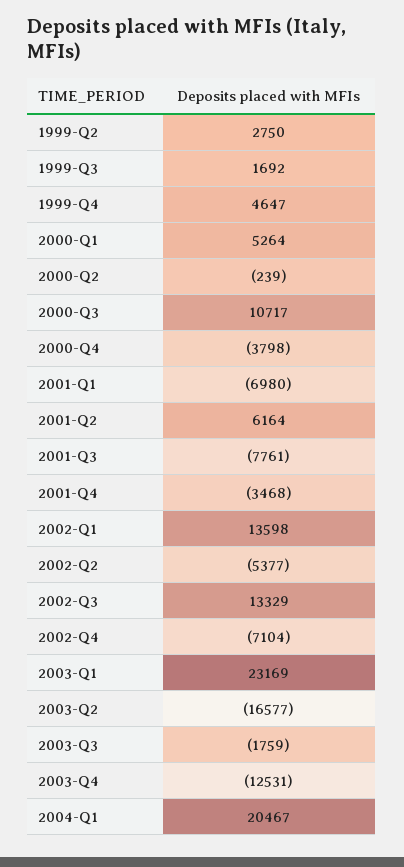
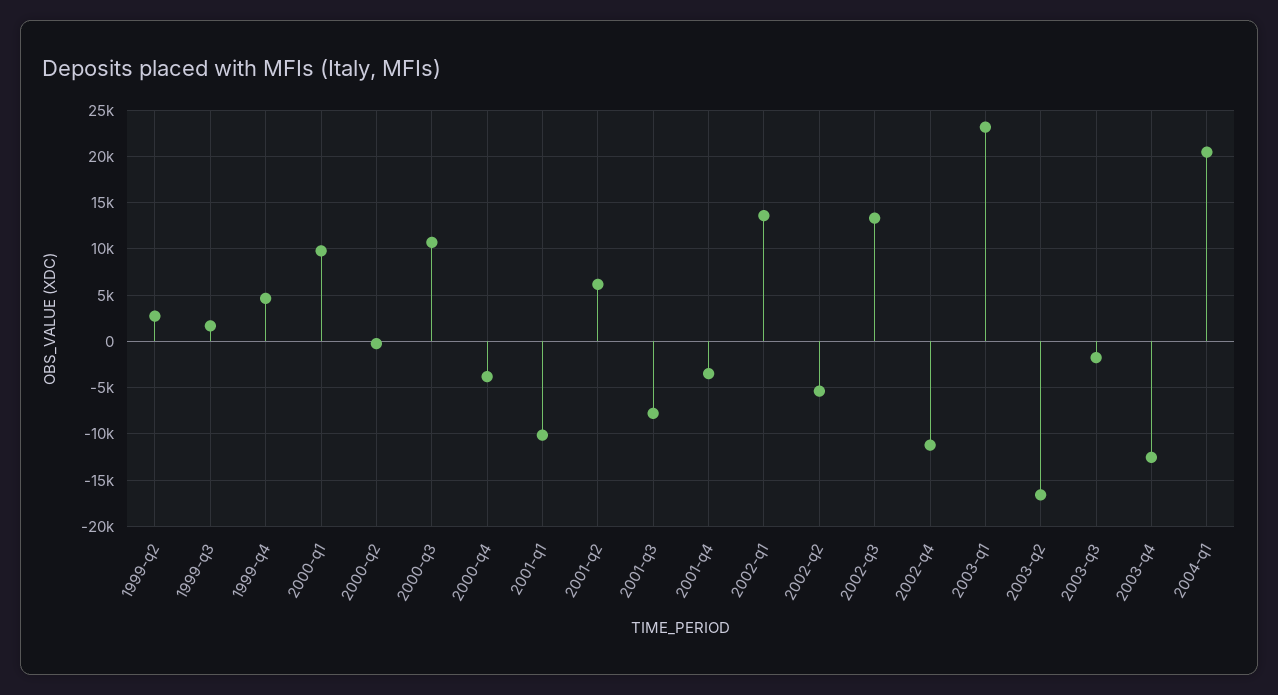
2000-Q1: 5264 -> 10000
2001-Q1: -6980 -> -10000
2002-Q4: -7104 -> -11000

